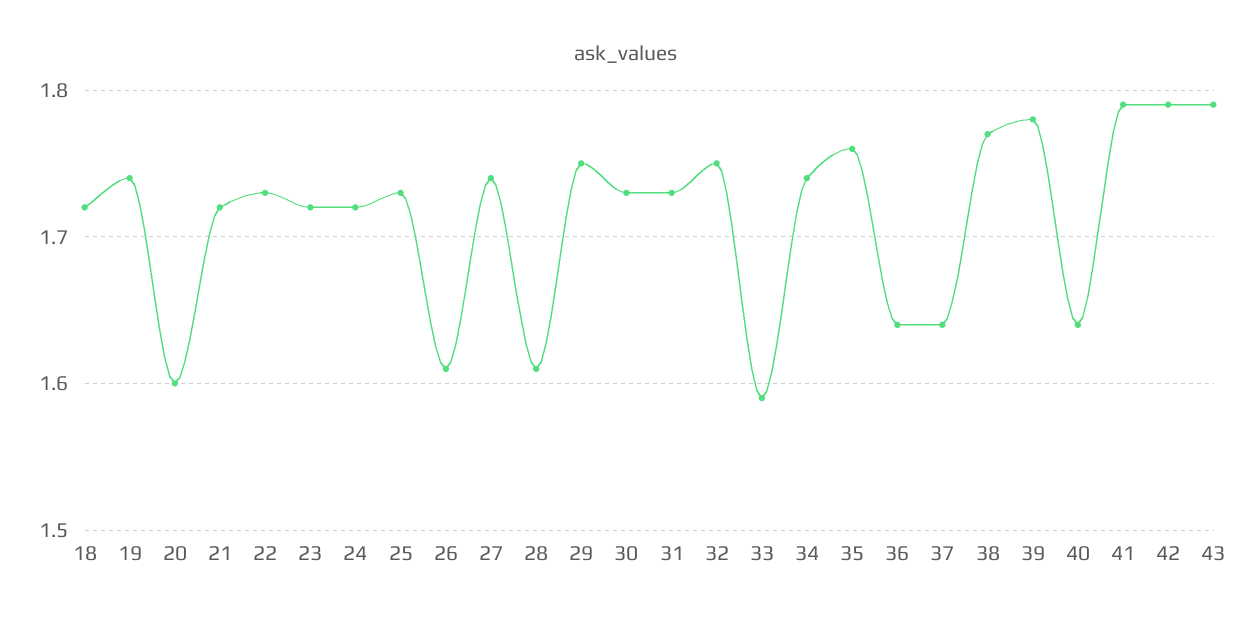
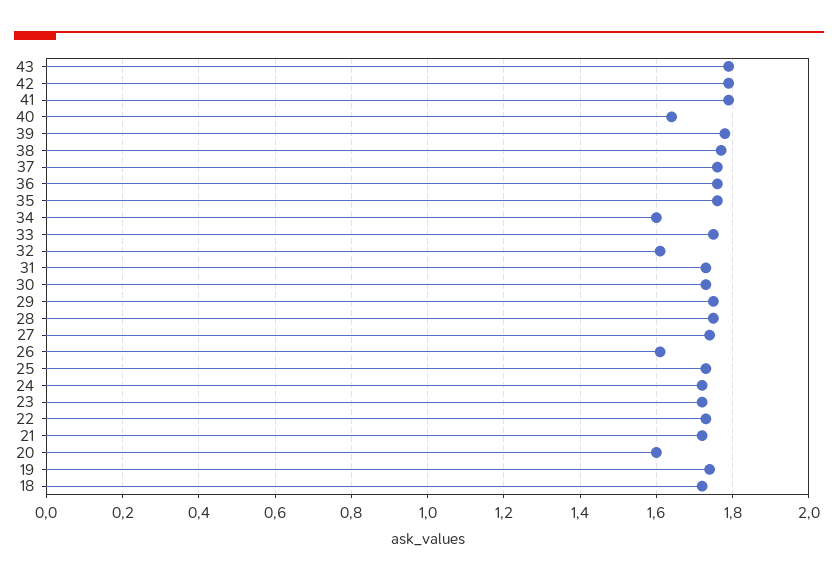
28: 1.61 -> 1.75
32: 1.75 -> 1.6
33: 1.59 -> 1.75
34: 1.74 -> 1.6
36: 1.64 -> 1.75
37: 1.64 -> 1.75

